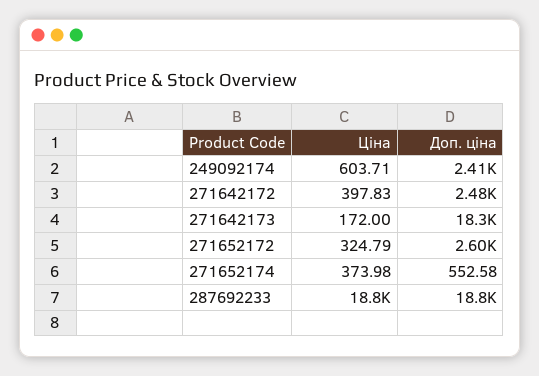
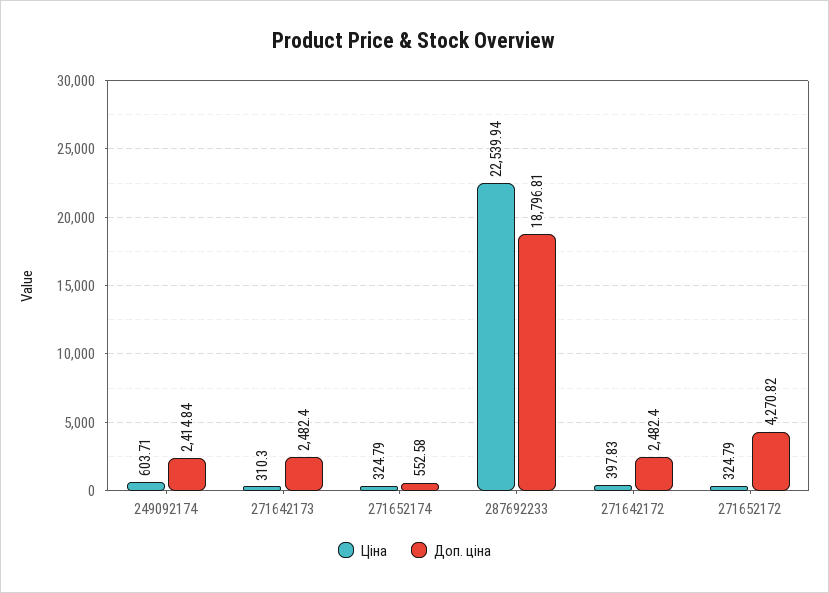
Ціна, 271642173: 172 -> 310.3
Доп. ціна, 271642173: 18300 -> 2482.4
Доп. ціна, 271652172: 2600 -> 4270.82
Ціна, 271652174: 373.98 -> 324.79
Ціна, 287692233: 18800 -> 22539.94

